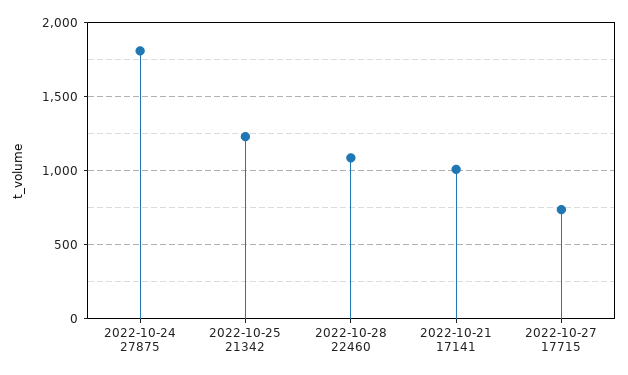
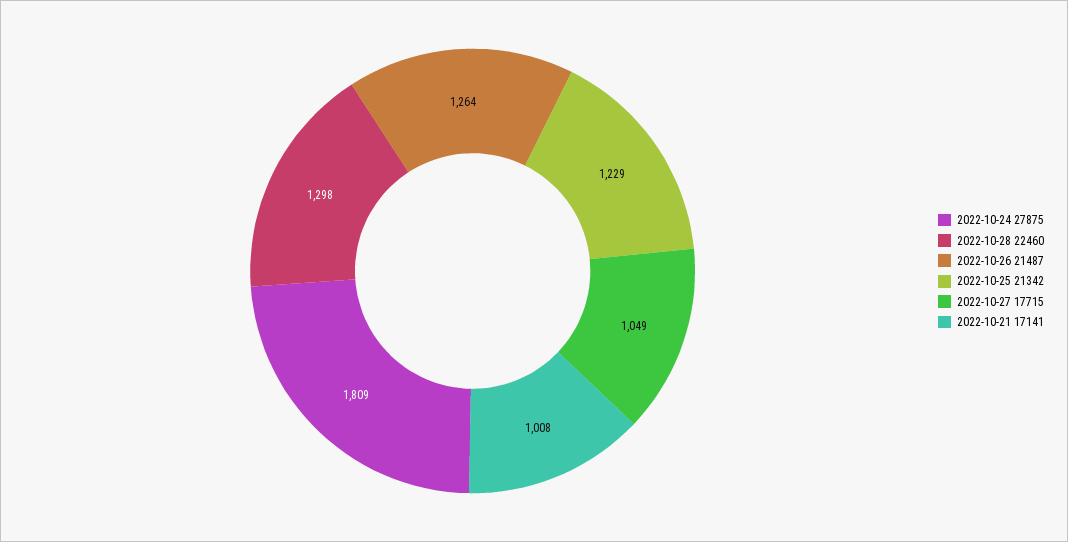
2022-10-28 22460: 1100 -> 1298
2022-10-27 17715: 750 -> 1049
2022-10-26 21487: none -> 1264

